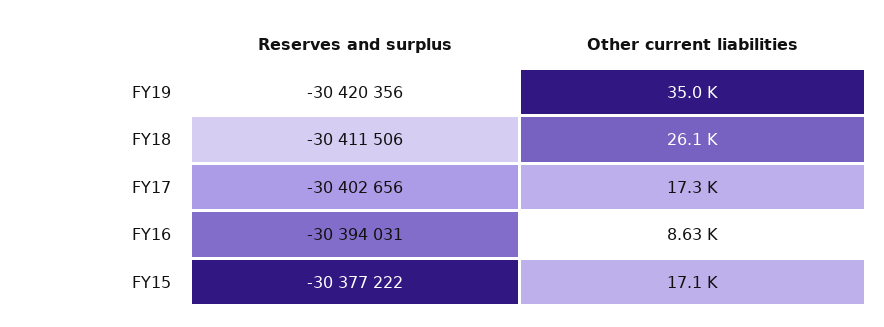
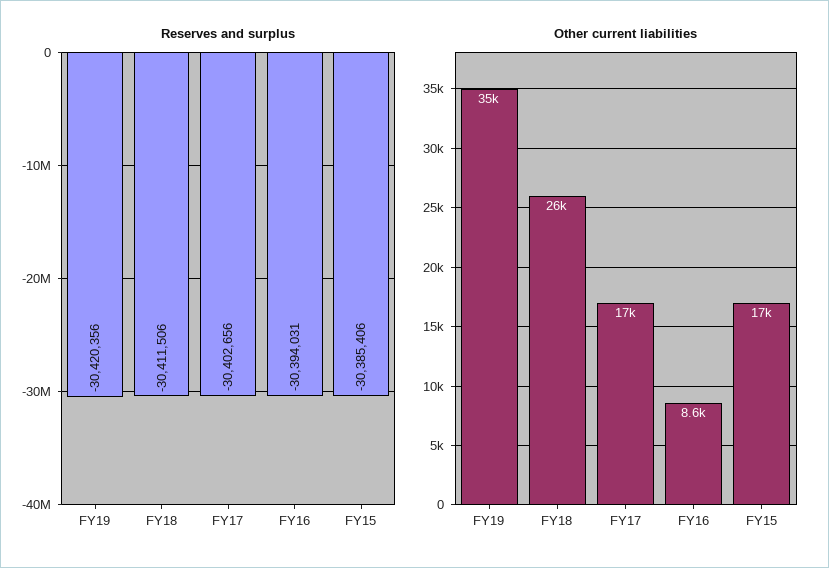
Reserves and surplus, FY15: -30377222 -> -30385406

